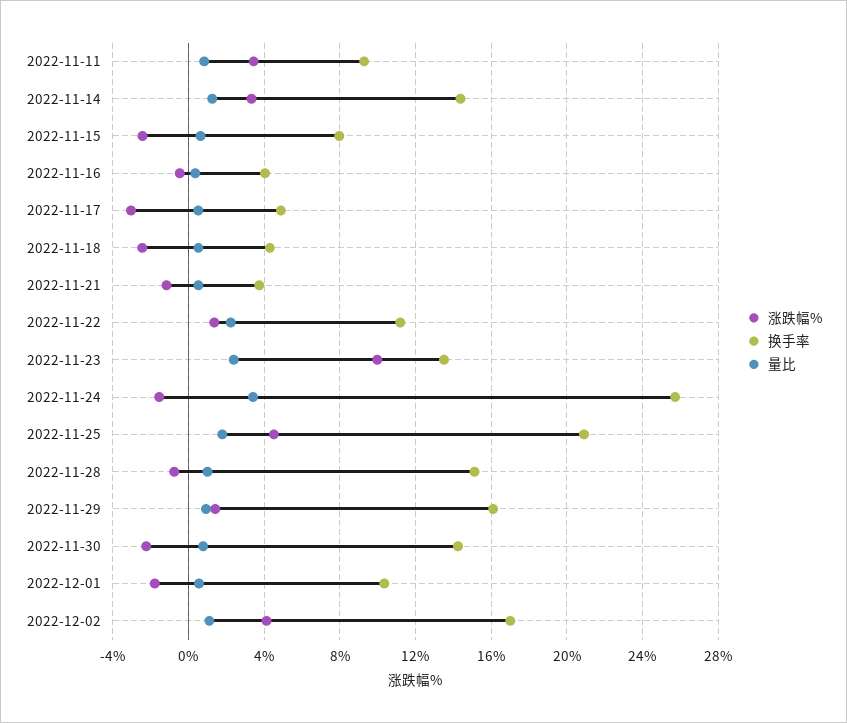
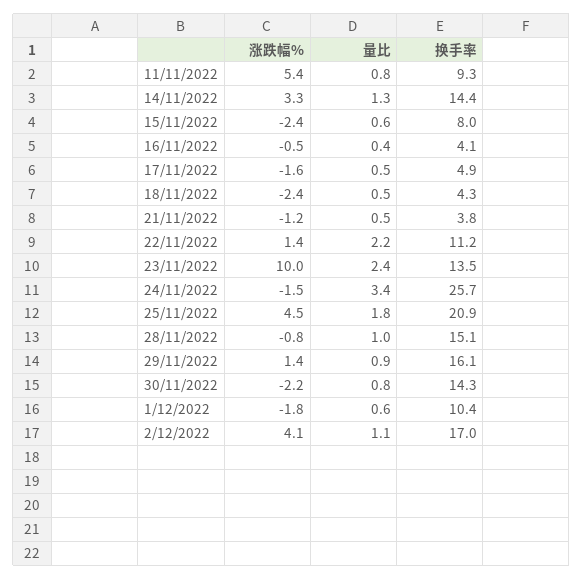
涨跌幅%, 2022-11-11: 3.5 -> 5.4
涨跌幅%, 2022-11-17: -3 -> -1.6

